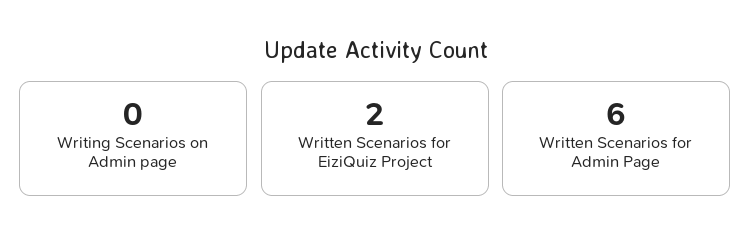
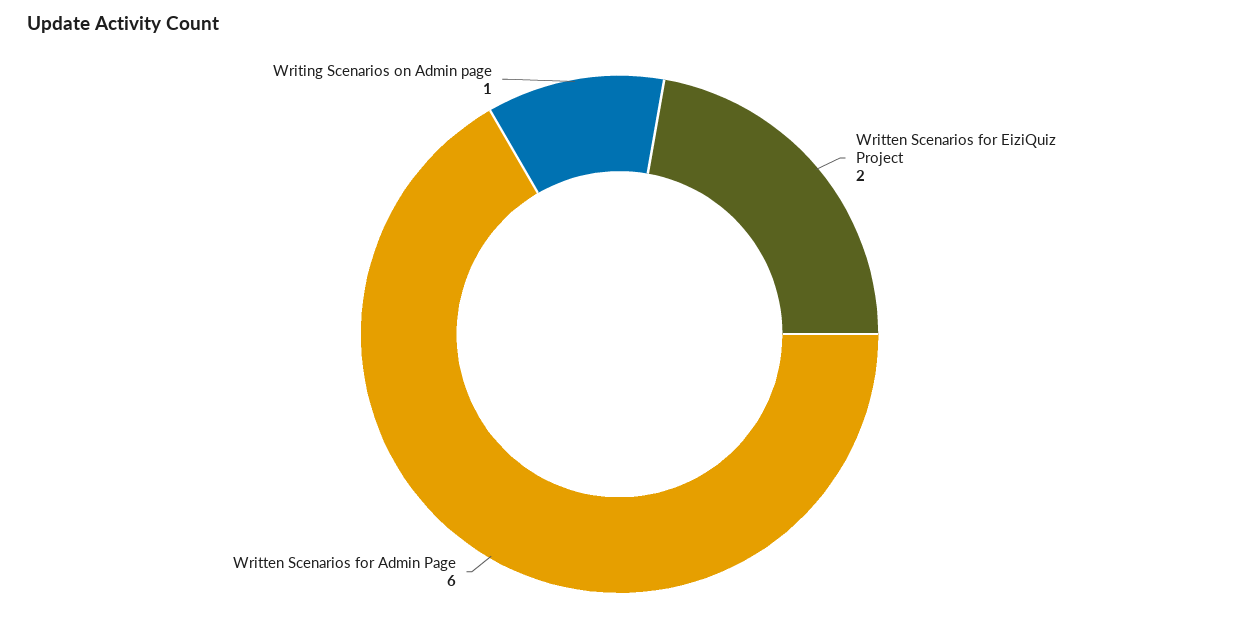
Writing Scenarios on Admin page: 0 -> 1

